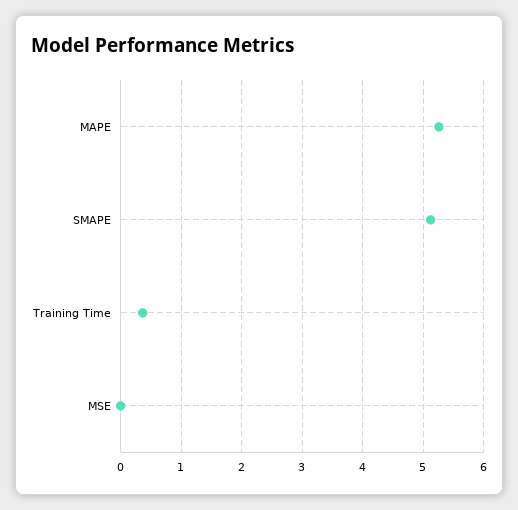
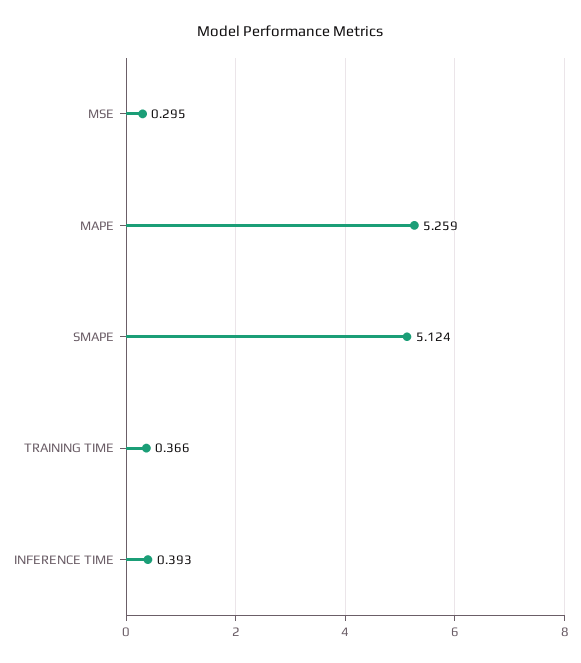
MSE: 0 -> 0.295
INFERENCE TIME: none -> 0.393

